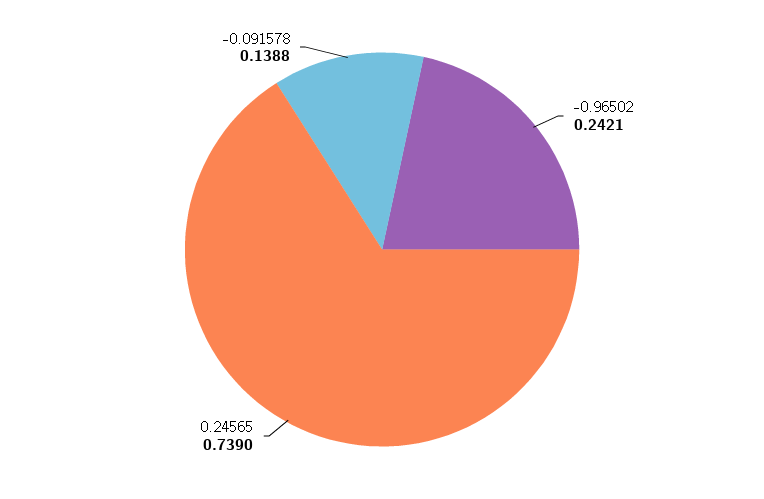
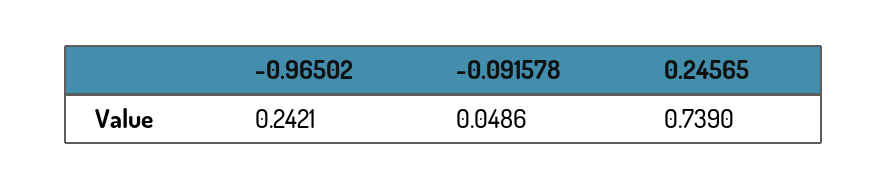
-0.091578: 0.1388 -> 0.0486

